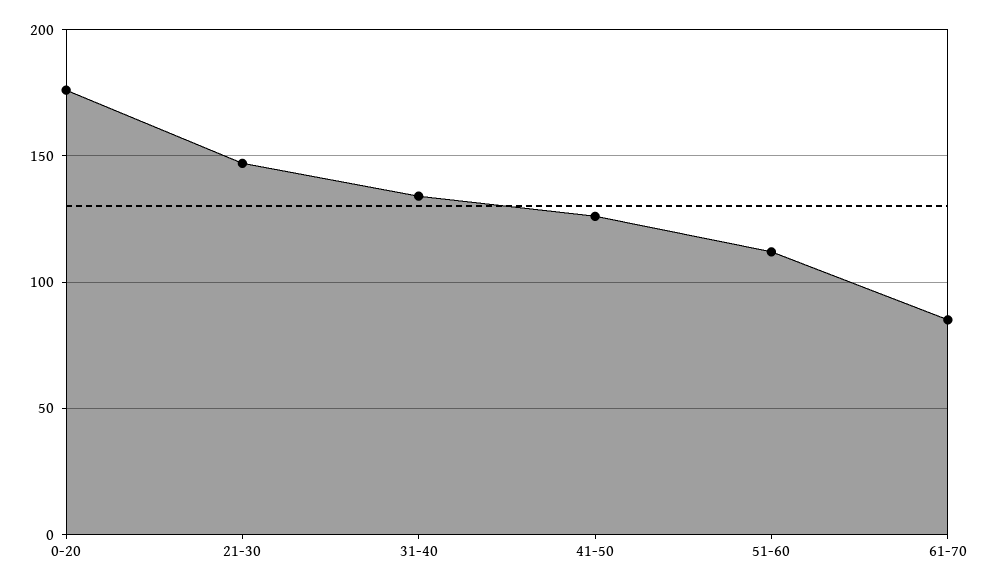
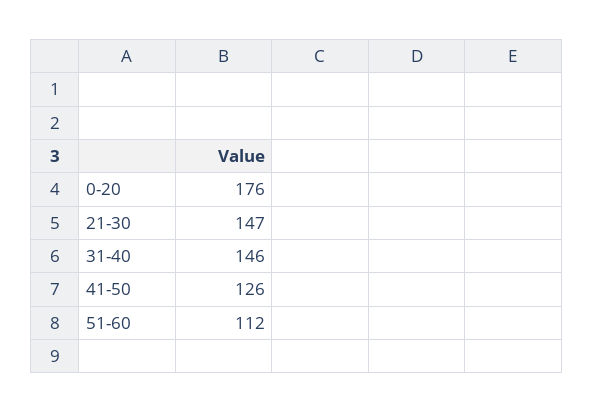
31-40: 135 -> 146
61-70: 85 -> none

